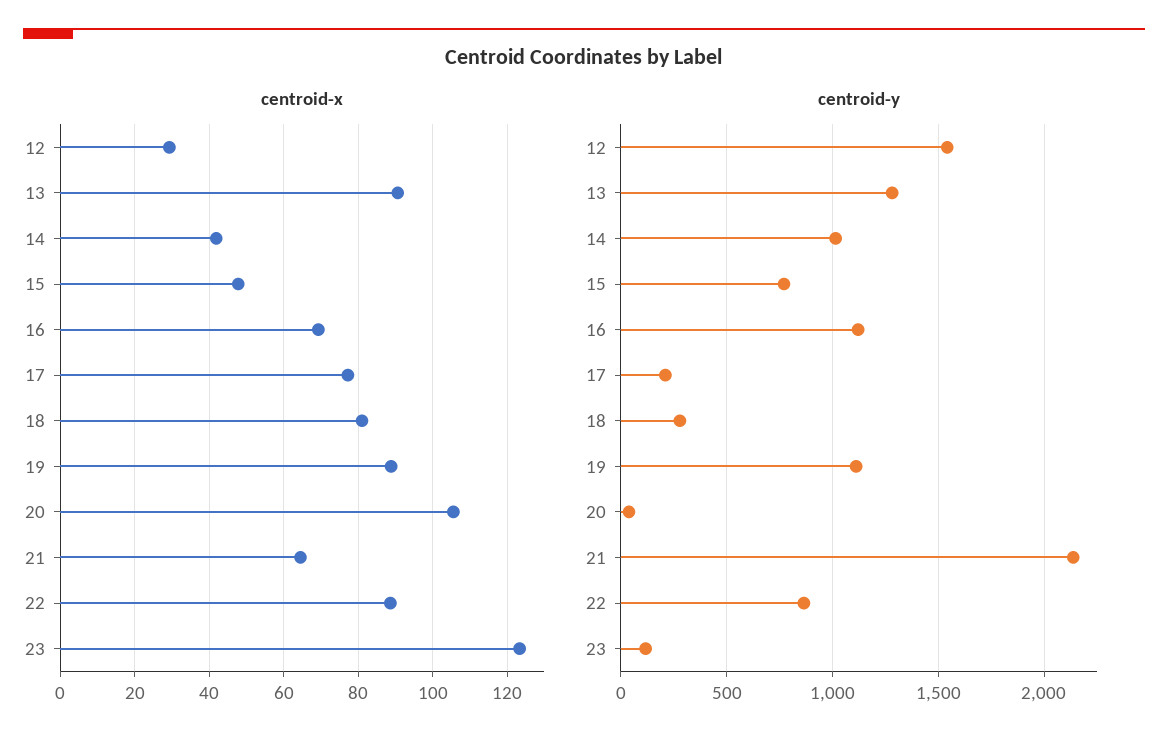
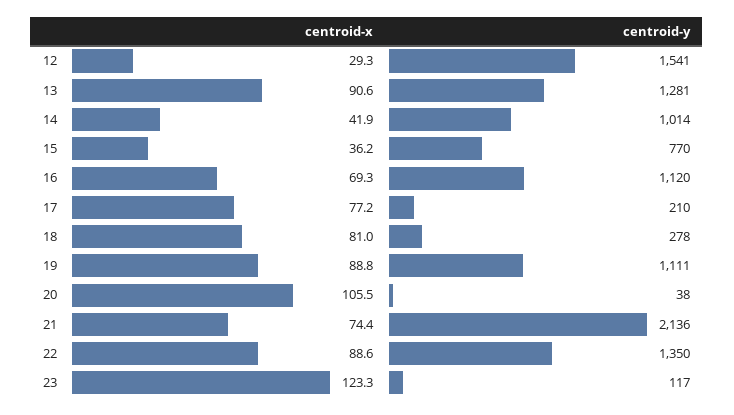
centroid-x, 15: 48 -> 36.2
centroid-x, 21: 64 -> 74.4
centroid-y, 22: 850 -> 1350

